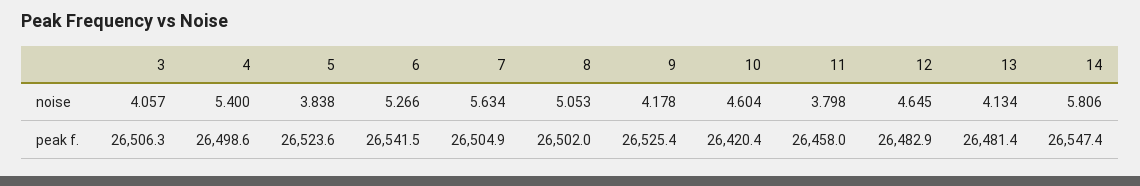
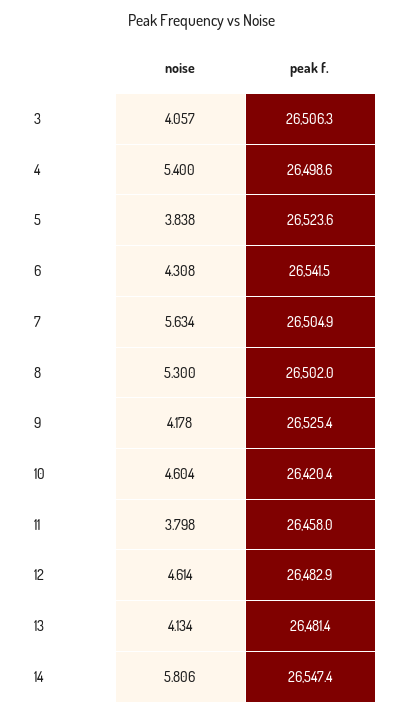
6, noise: 5.266 -> 4.308
8, noise: 5.053 -> 5.3
12, noise: 4.645 -> 4.614

